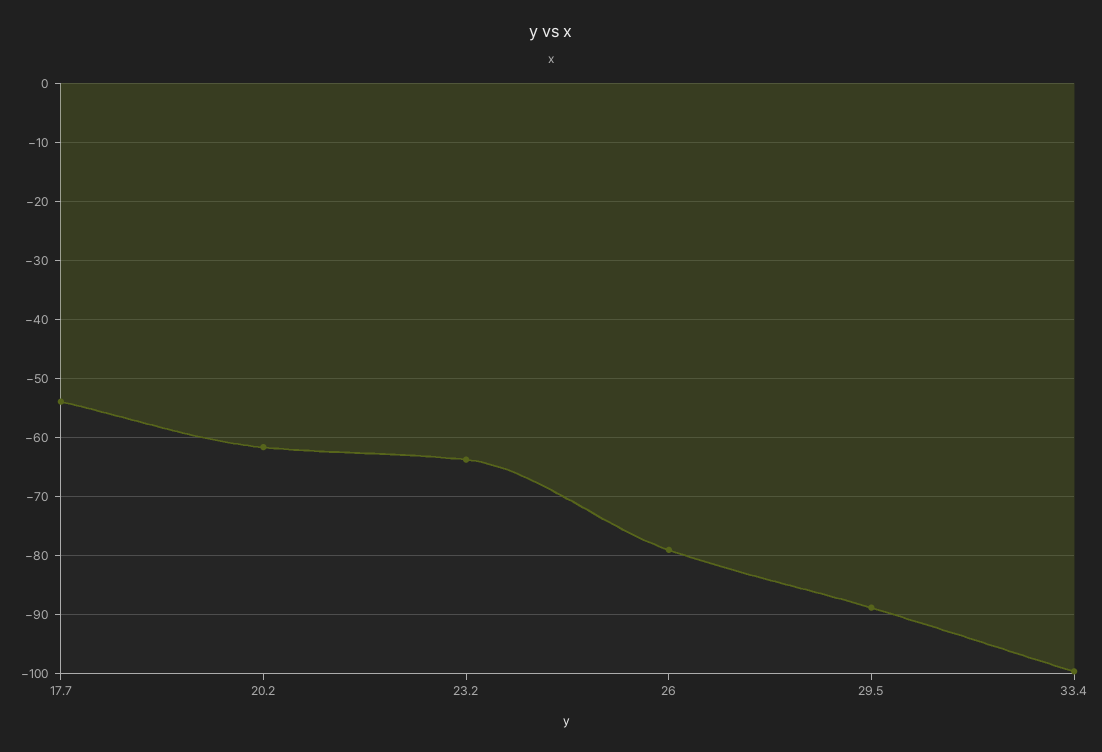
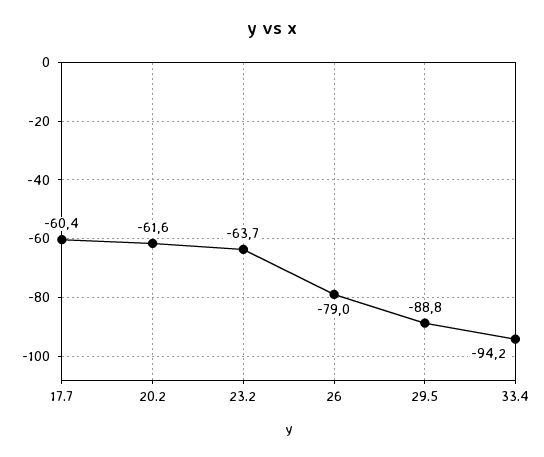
17.7: -54 -> -60.4
33.4: -100 -> -94.2

